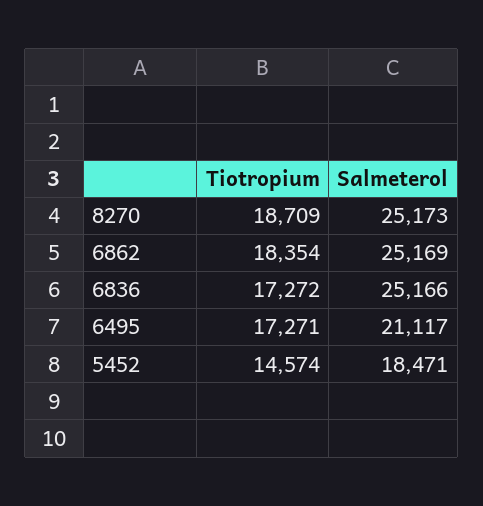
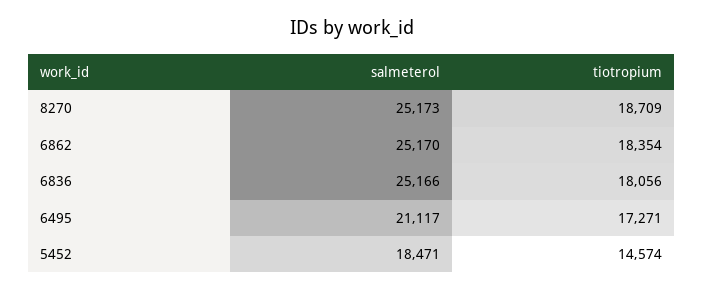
Salmeterol, 6862: 25169 -> 25170
Tiotropium, 6836: 17272 -> 18056

